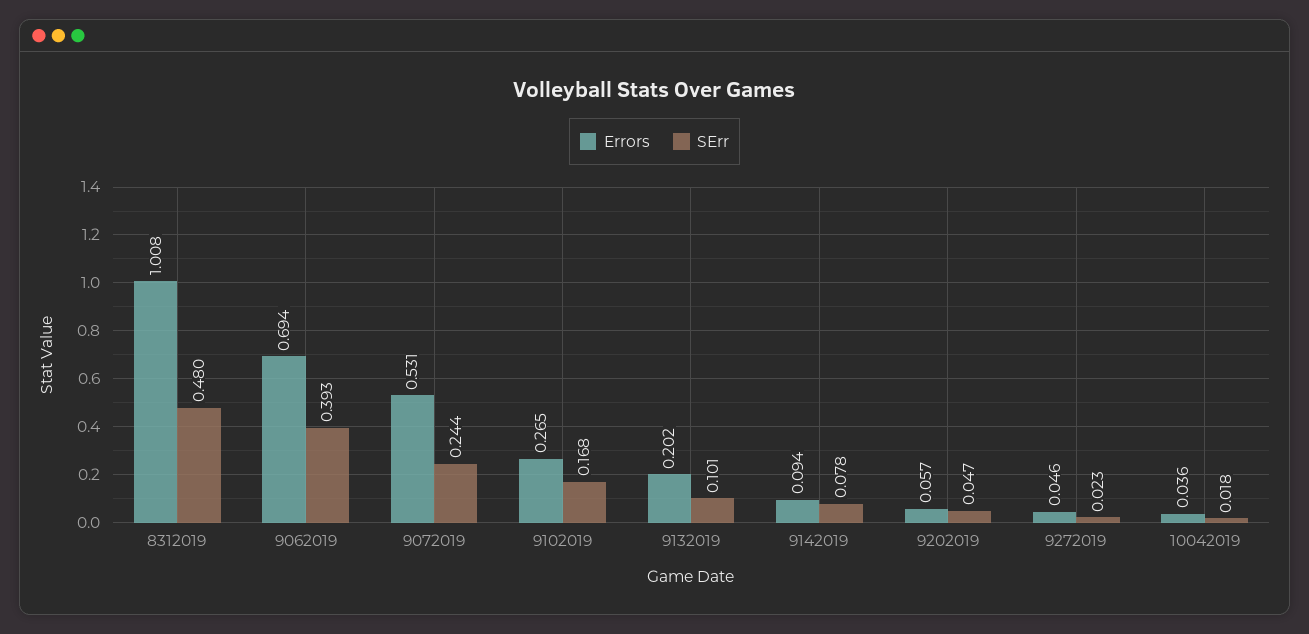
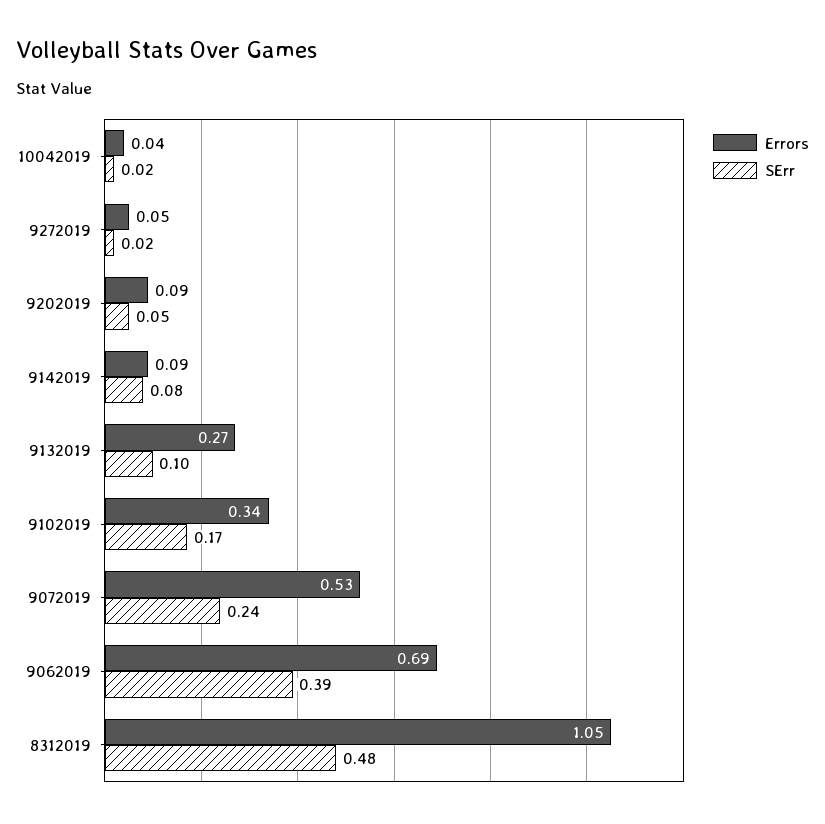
Errors, 8312019: 1.008 -> 1.05
Errors, 9102019: 0.265 -> 0.34
Errors, 9132019: 0.202 -> 0.27
Errors, 9202019: 0.057 -> 0.09

